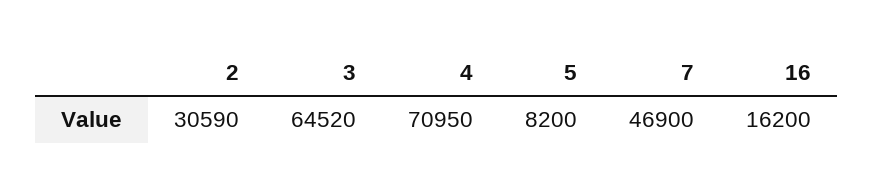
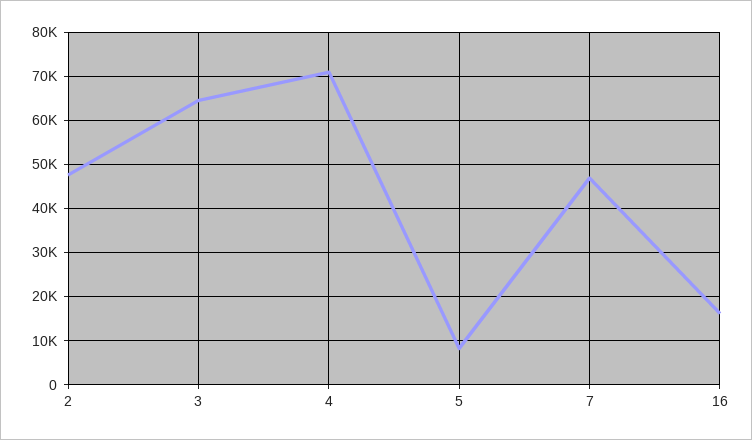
2: 30590 -> 48000

